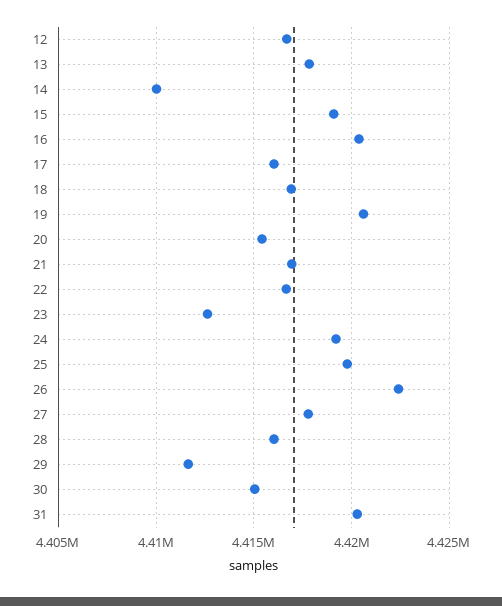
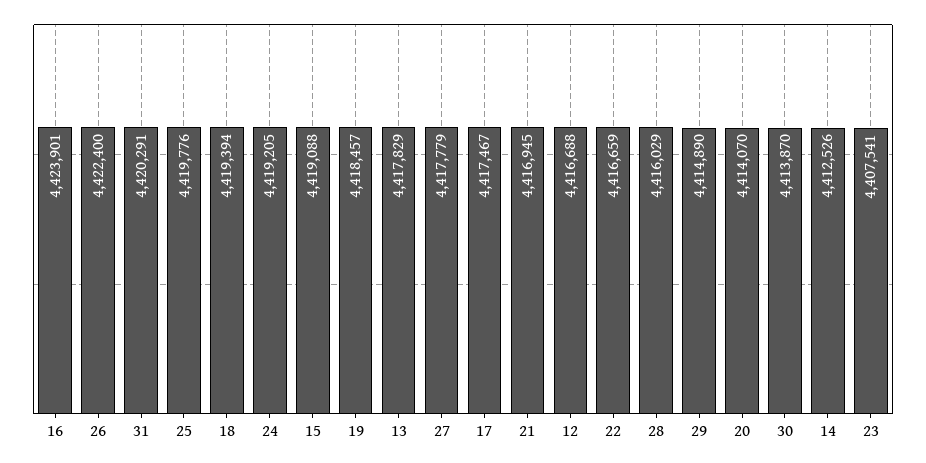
14: 4410000 -> 4412526
16: 4420500 -> 4423901
17: 4416000 -> 4417467
18: 4417000 -> 4419394
19: 4420500 -> 4418457
20: 4415500 -> 4414070
23: 4412500 -> 4407541
29: 4411500 -> 4414890
30: 4415000 -> 4413870

